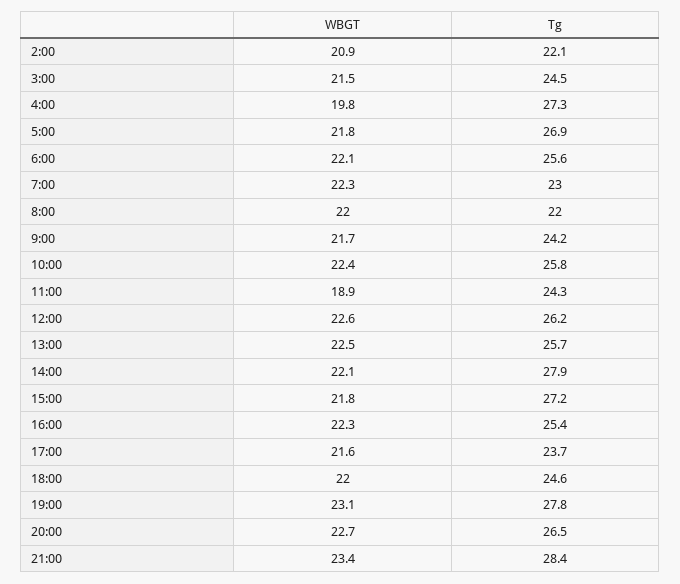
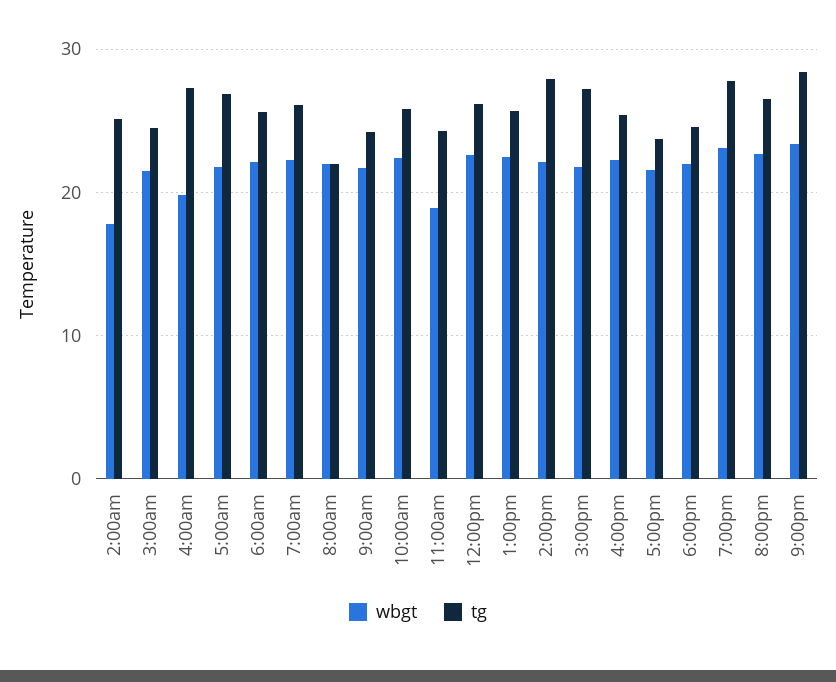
WBGT, 2:00: 20.9 -> 18
Tg, 2:00: 22.1 -> 25
Tg, 7:00: 23 -> 26

